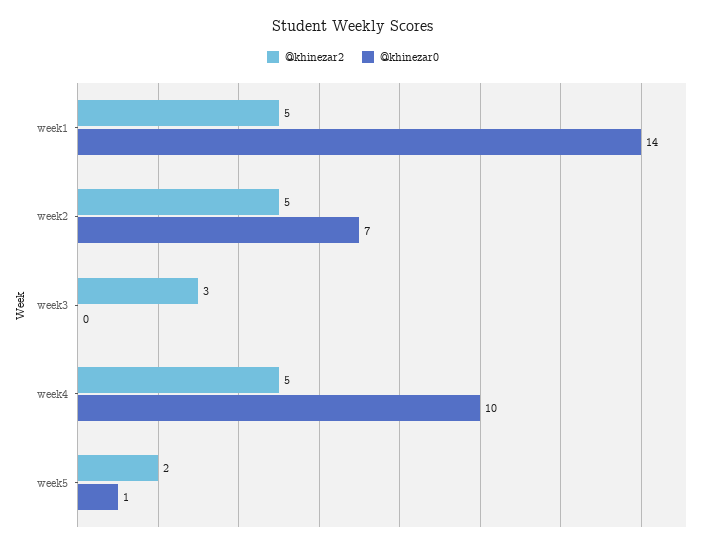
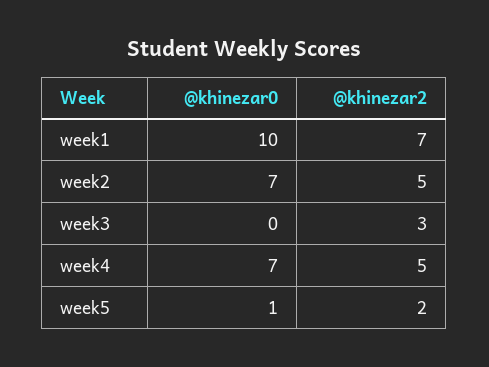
@khinezar2, week1: 5 -> 7
@khinezar0, week1: 14 -> 10
@khinezar0, week4: 10 -> 7

